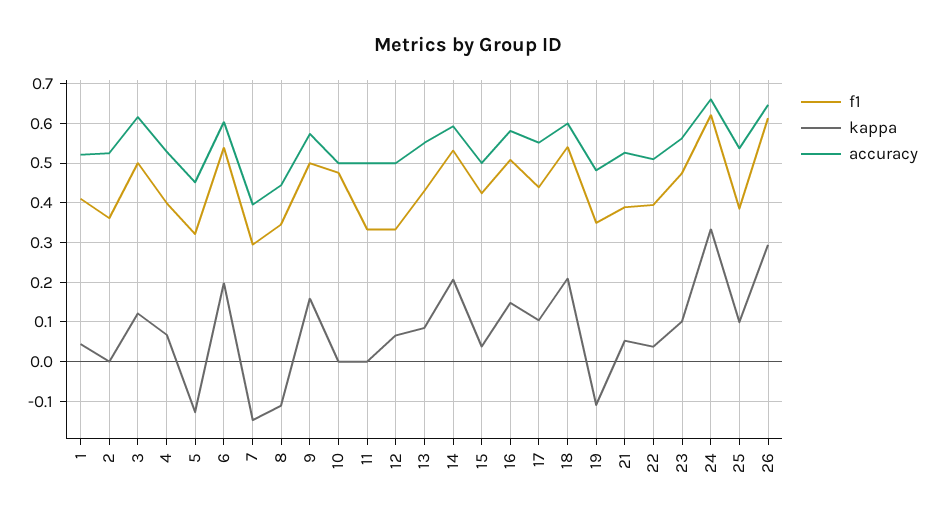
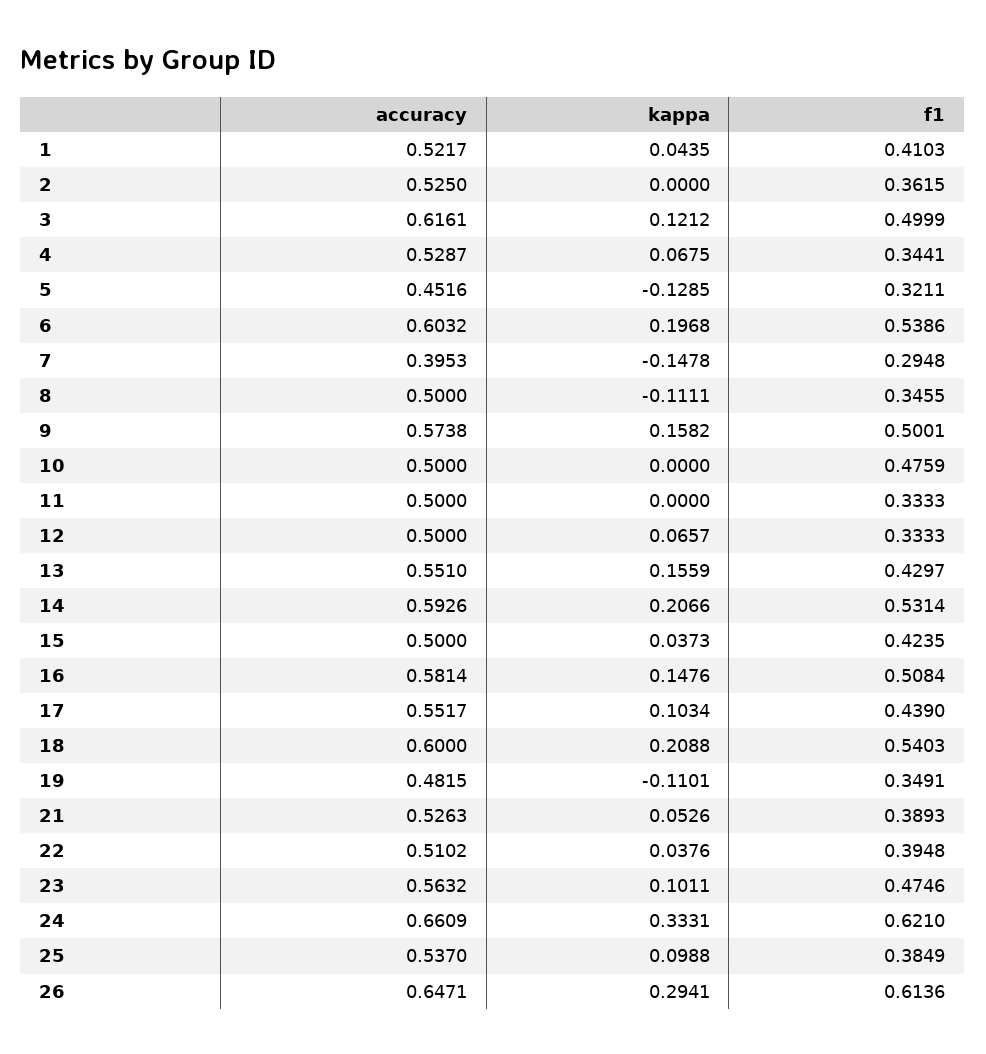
f1, 4: 0.4 -> 0.3441
accuracy, 8: 0.44 -> 0.5
kappa, 13: 0.08 -> 0.1559

